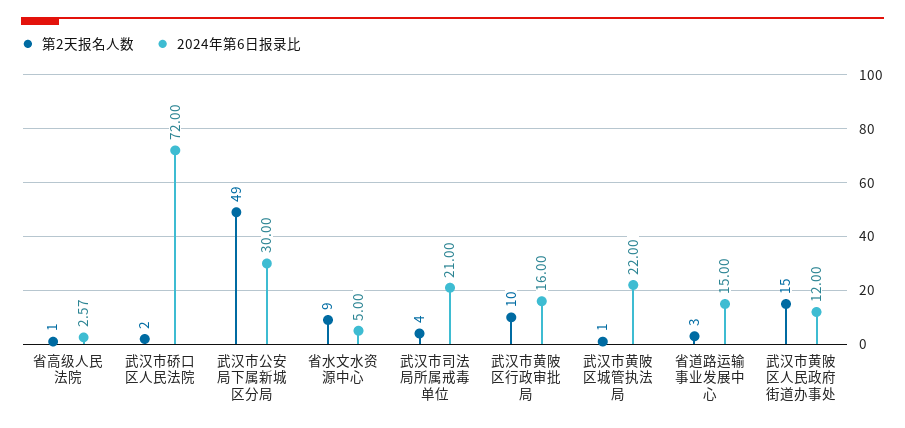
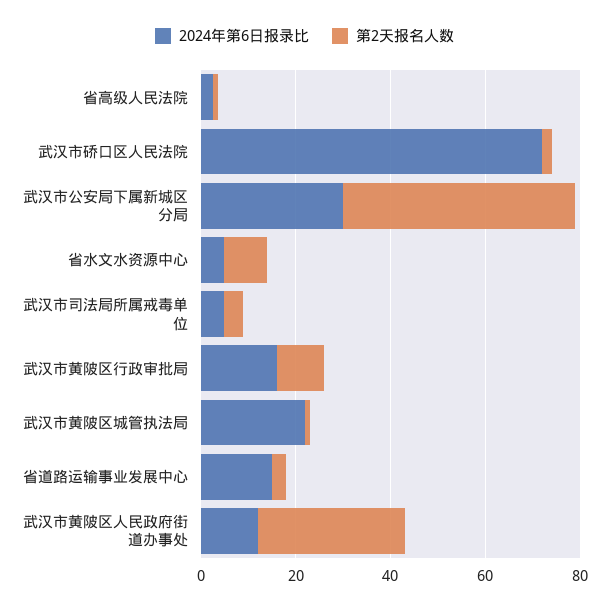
2024年第6日报录比, 武汉市司法局所属戒毒单位: 21 -> 5
第2天报名人数, 武汉市黄陂区人民政府街道办事处: 15 -> 30

